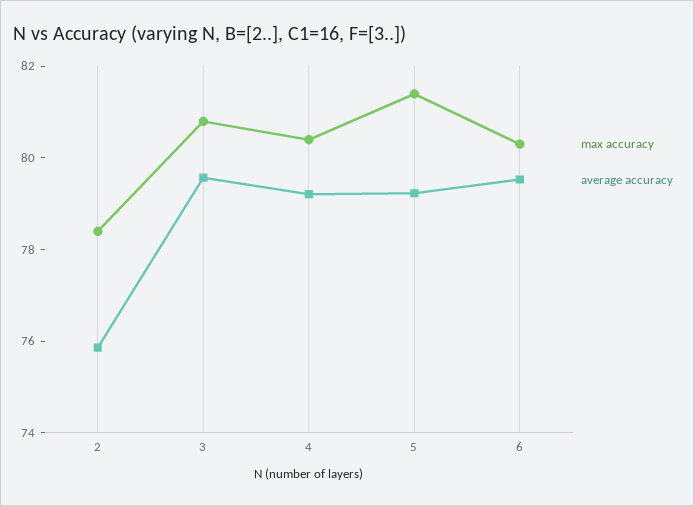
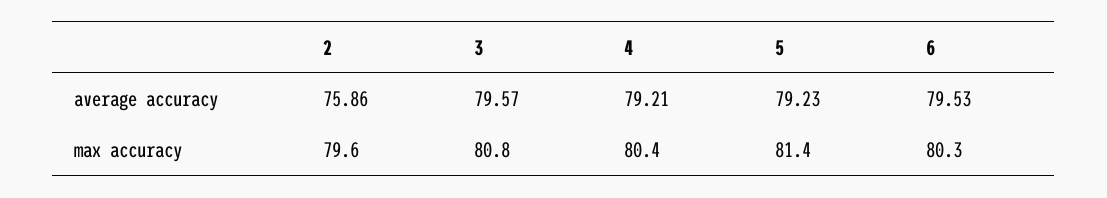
max accuracy, 2: 78.5 -> 79.6

